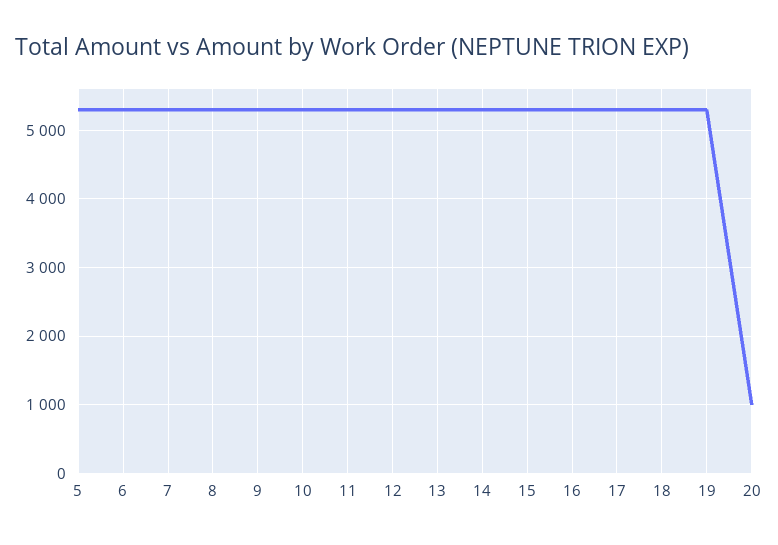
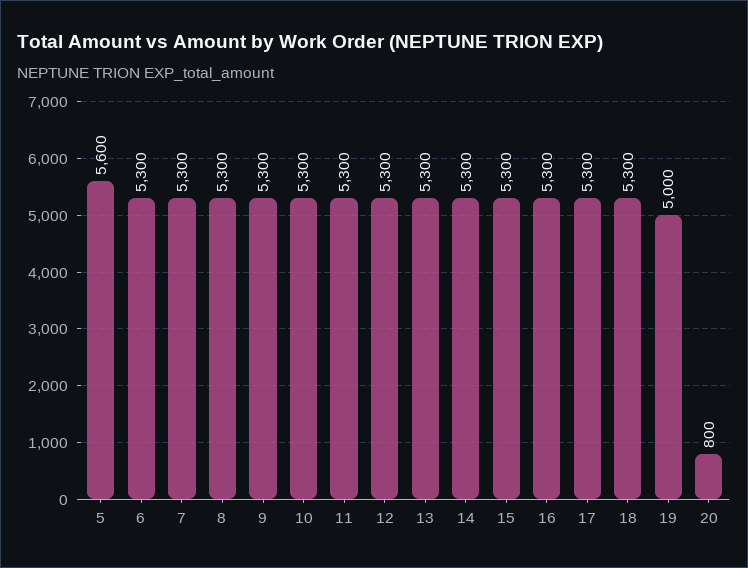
5: 5300 -> 5600
19: 5300 -> 5000
20: 1000 -> 800

